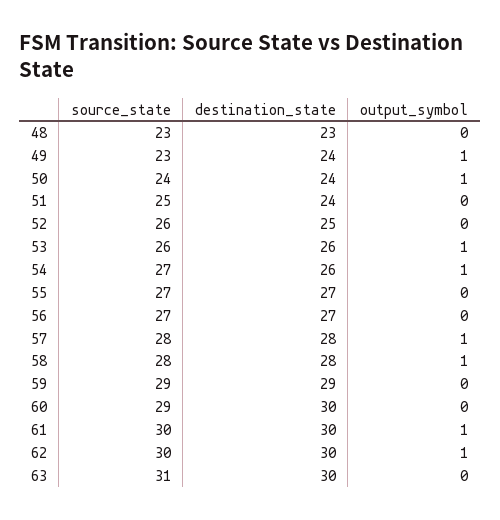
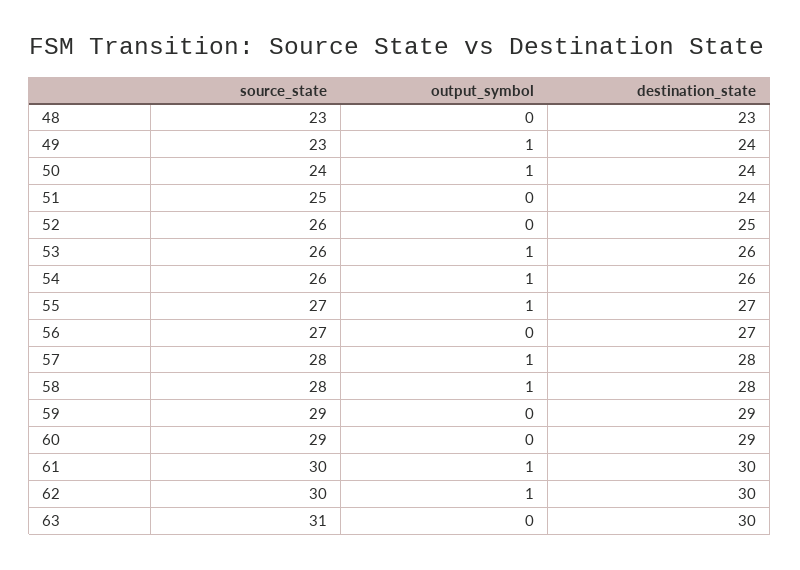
source_state, 54: 27 -> 26
output_symbol, 55: 0 -> 1
destination_state, 60: 30 -> 29

